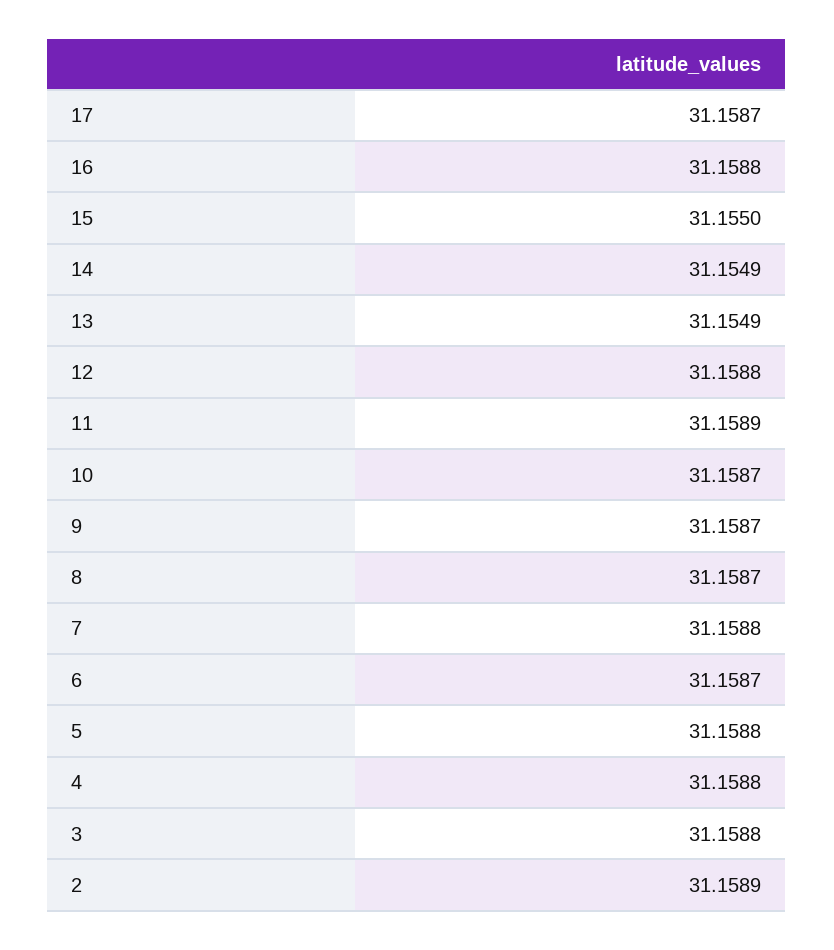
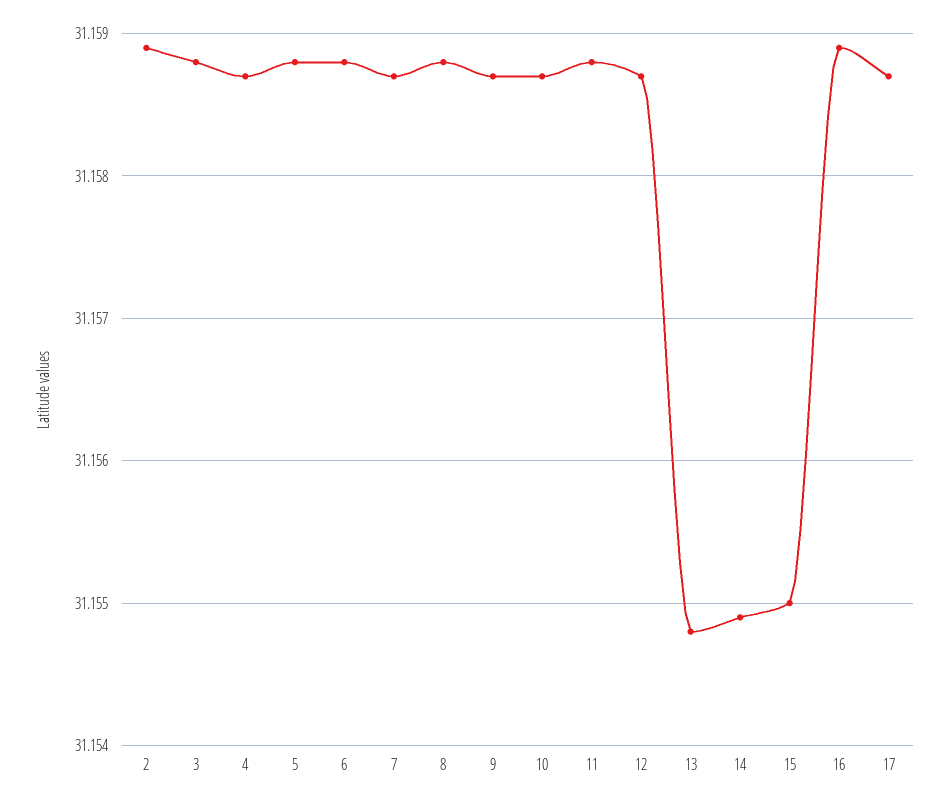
16: 31.1588 -> 31.1589
13: 31.1549 -> 31.1548
12: 31.1588 -> 31.1587
11: 31.1589 -> 31.1588
8: 31.1587 -> 31.1588
7: 31.1588 -> 31.1587
6: 31.1587 -> 31.1588
4: 31.1588 -> 31.1587

